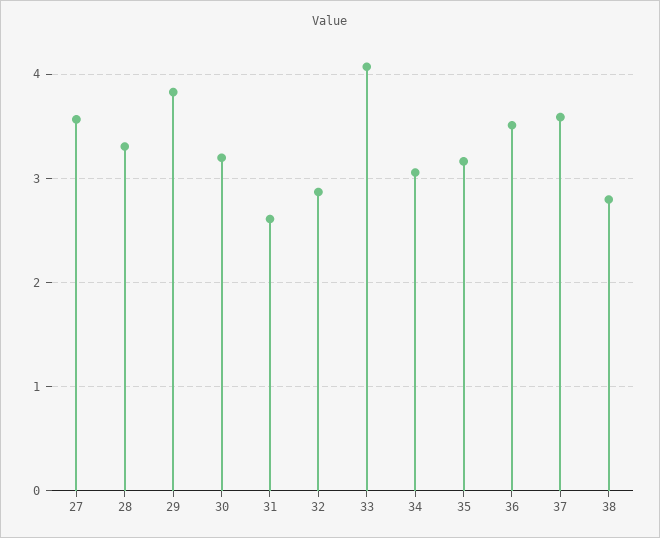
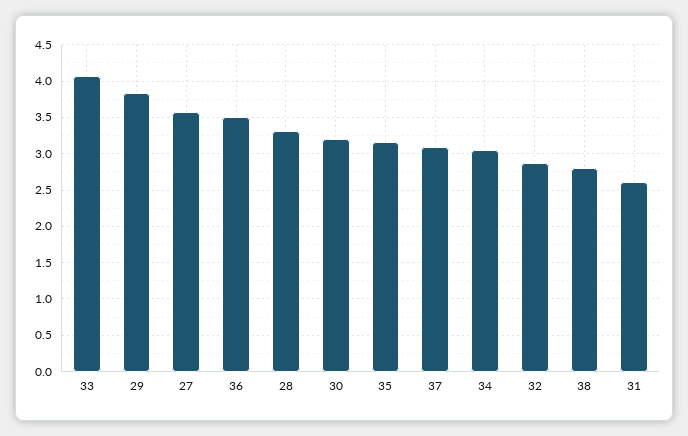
37: 3.6 -> 3.1

